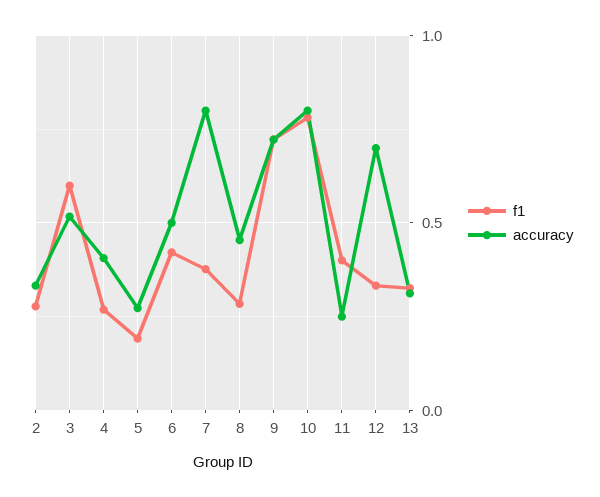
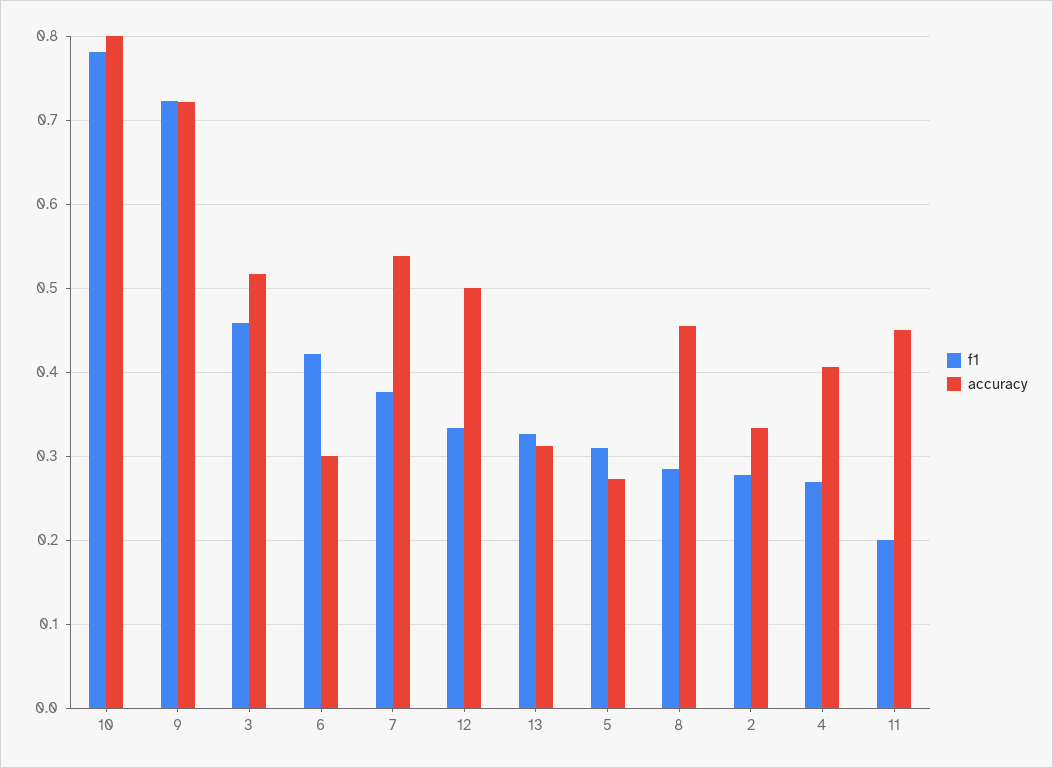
f1, 3: 0.6 -> 0.46
f1, 5: 0.2 -> 0.31
accuracy, 6: 0.5 -> 0.3
accuracy, 7: 0.8 -> 0.54
f1, 11: 0.4 -> 0.2
accuracy, 11: 0.25 -> 0.45
accuracy, 12: 0.7 -> 0.5

